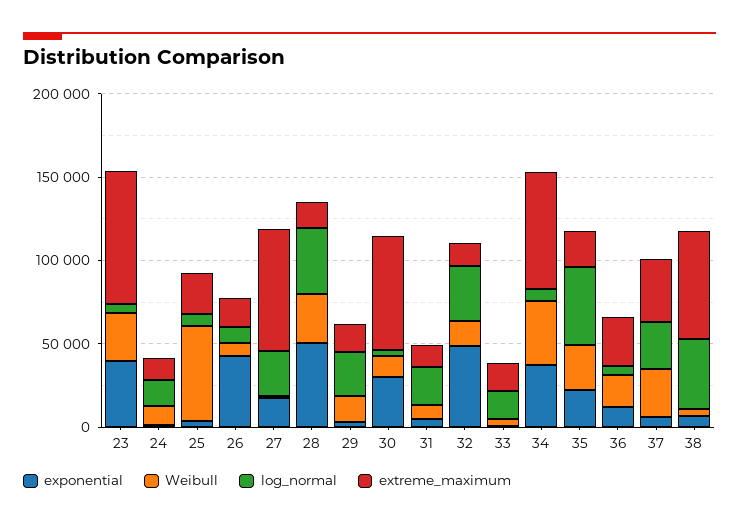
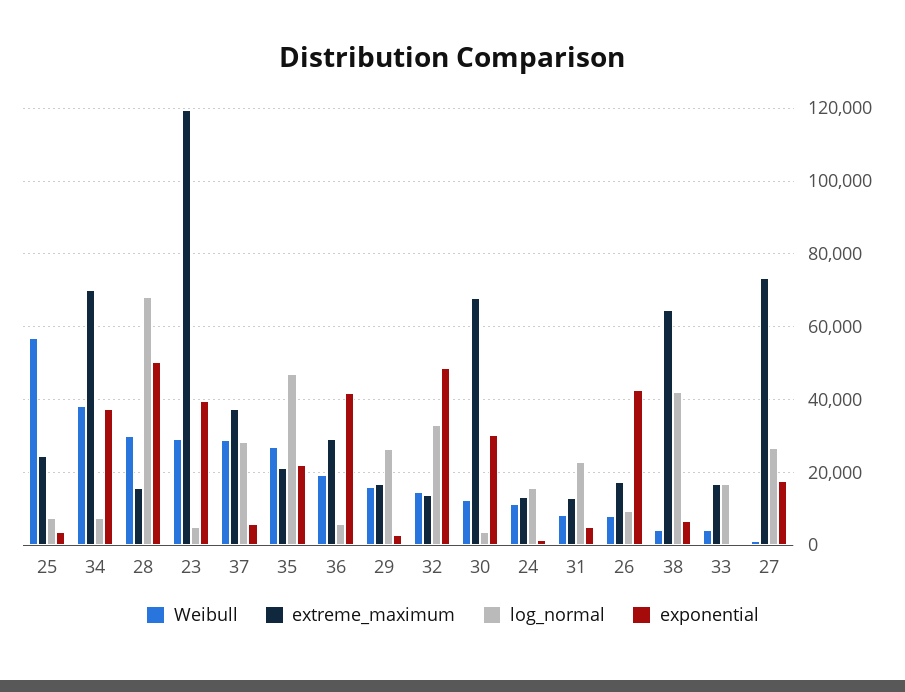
extreme_maximum, 23: 80000 -> 120000
log_normal, 28: 40000 -> 68000
exponential, 36: 10000 -> 42000

